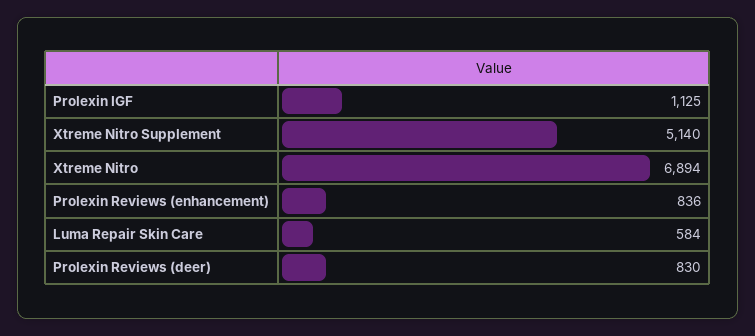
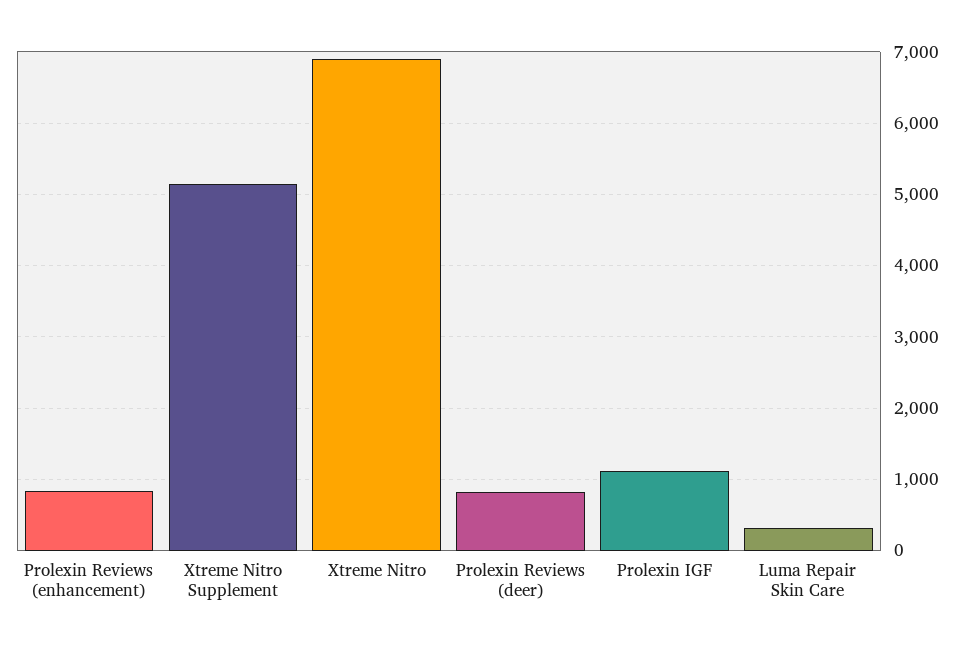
Luma Repair Skin Care: 584 -> 300

